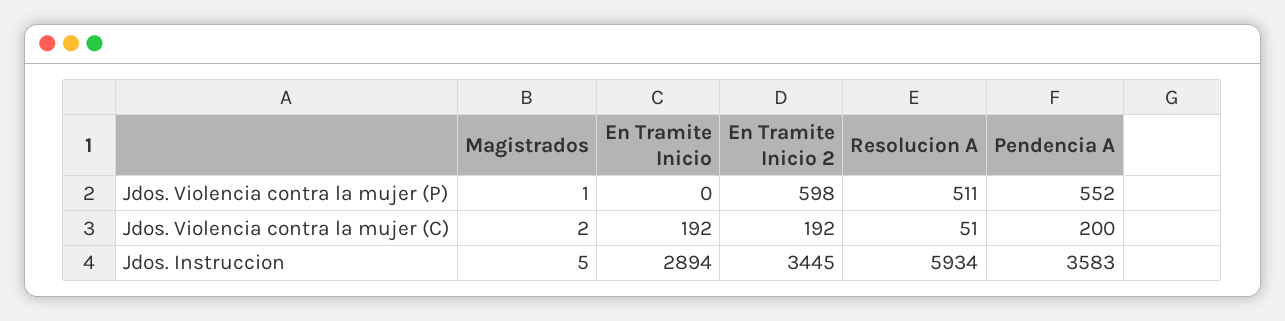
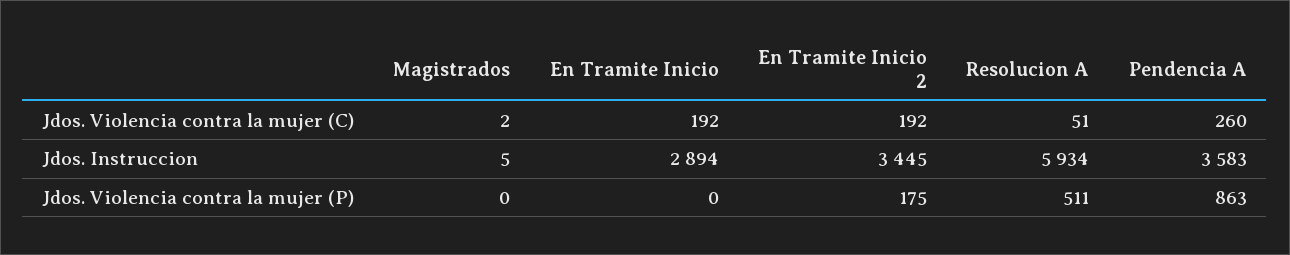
Magistrados, Jdos. Violencia contra la mujer (P): 1 -> 0
En Tramite Inicio 2, Jdos. Violencia contra la mujer (P): 598 -> 175
Pendencia A, Jdos. Violencia contra la mujer (P): 552 -> 863
Pendencia A, Jdos. Violencia contra la mujer (C): 200 -> 260

